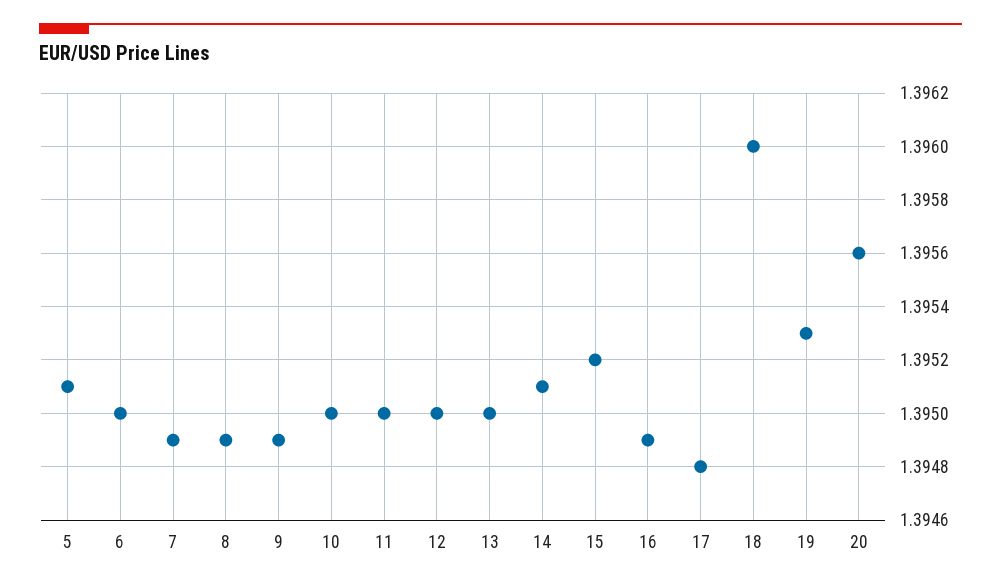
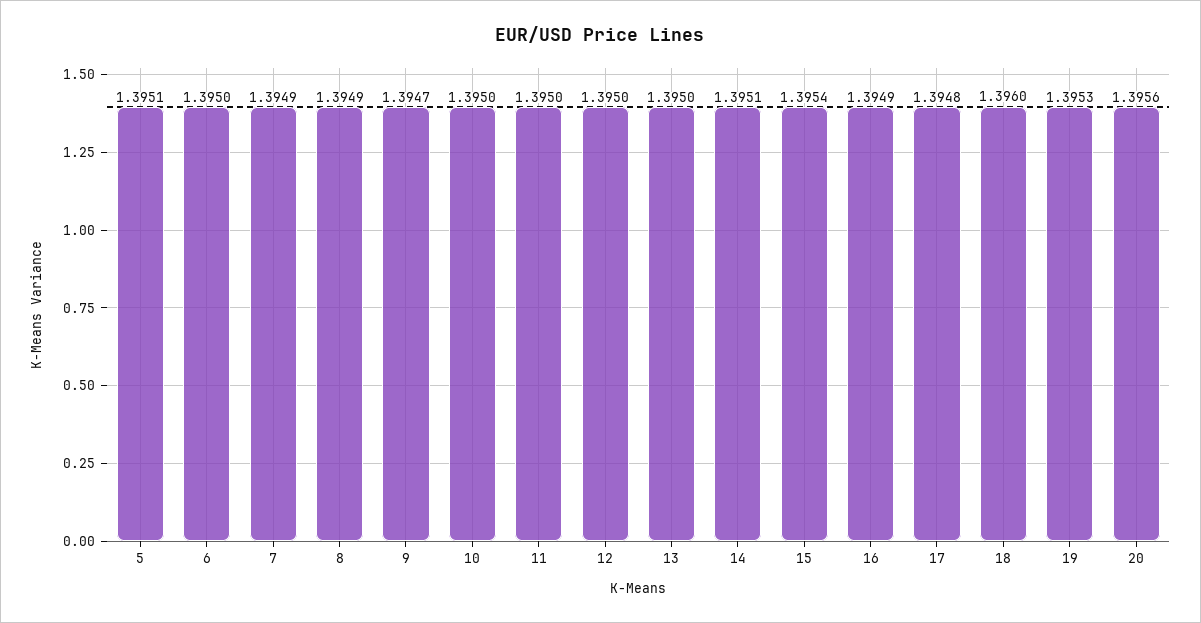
9: 1.3949 -> 1.3947
15: 1.3952 -> 1.3954

